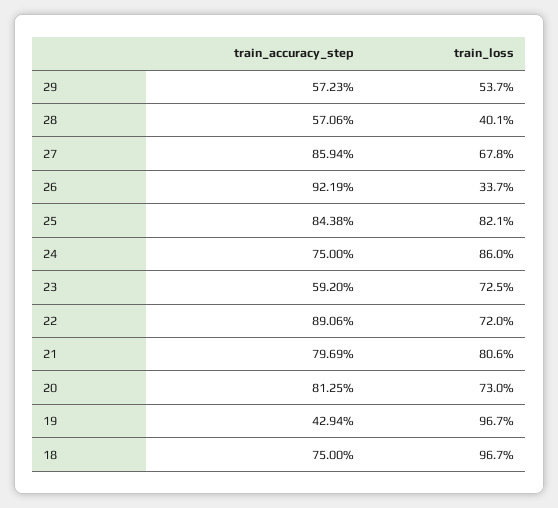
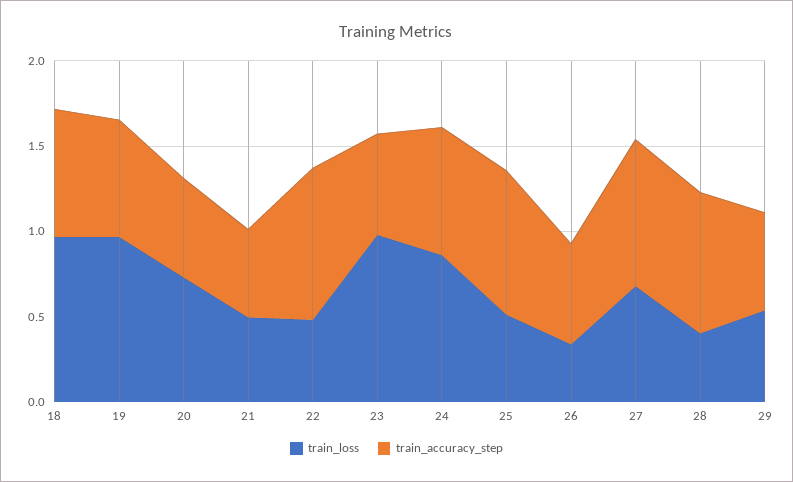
train_accuracy_step, 28: 0.5706 -> 0.8
train_accuracy_step, 26: 0.9219 -> 0.6
train_loss, 25: 0.821 -> 0.5
train_loss, 23: 0.725 -> 1
train_loss, 22: 0.72 -> 0.5
train_accuracy_step, 21: 0.7969 -> 0.5
train_loss, 21: 0.806 -> 0.5
train_accuracy_step, 20: 0.8125 -> 0.6
train_accuracy_step, 19: 0.4294 -> 0.7

